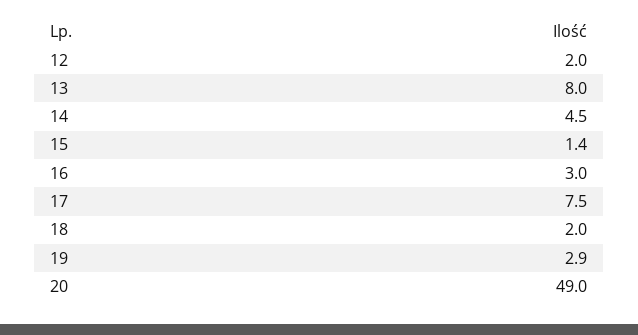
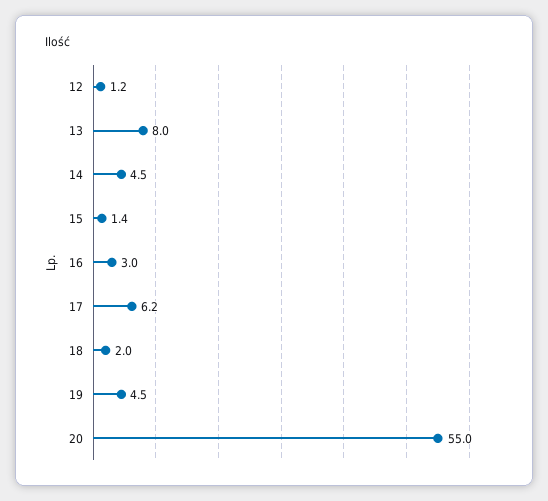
12: 2 -> 1.2
17: 7.5 -> 6.2
19: 2.9 -> 4.5
20: 49 -> 55

